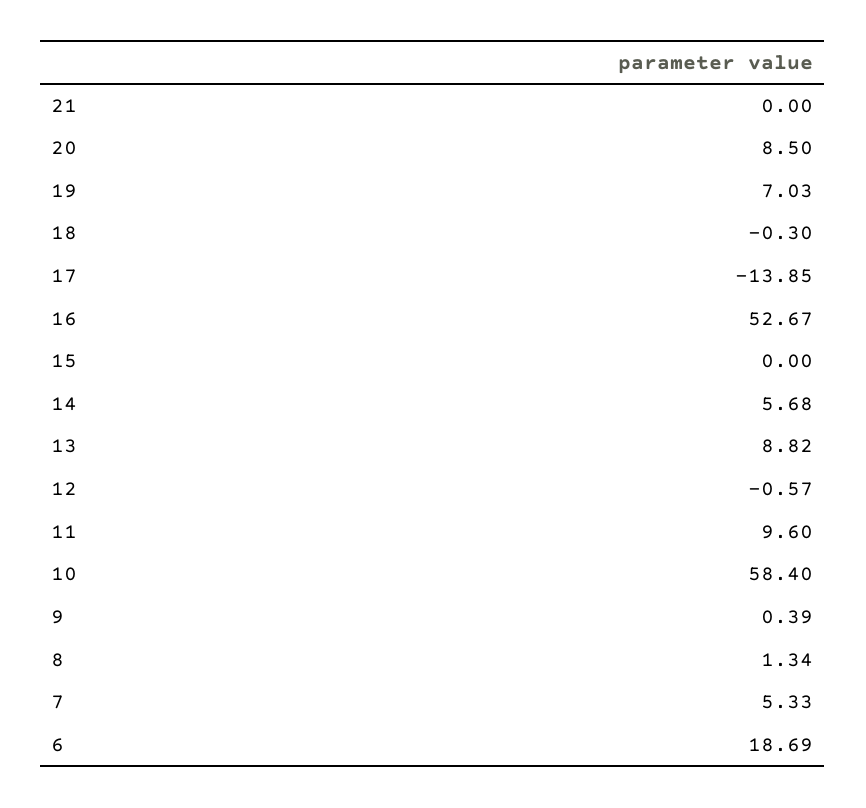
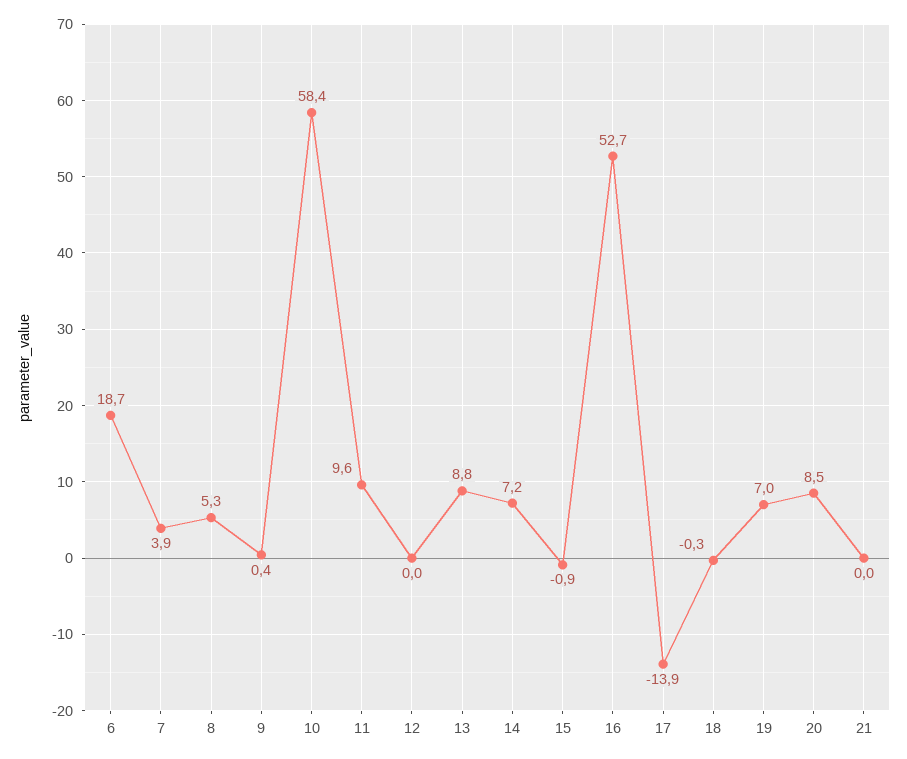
15: 0 -> -0.9
14: 5.68 -> 7.2
12: -0.57 -> 0
8: 1.34 -> 5.3
7: 5.33 -> 3.9

